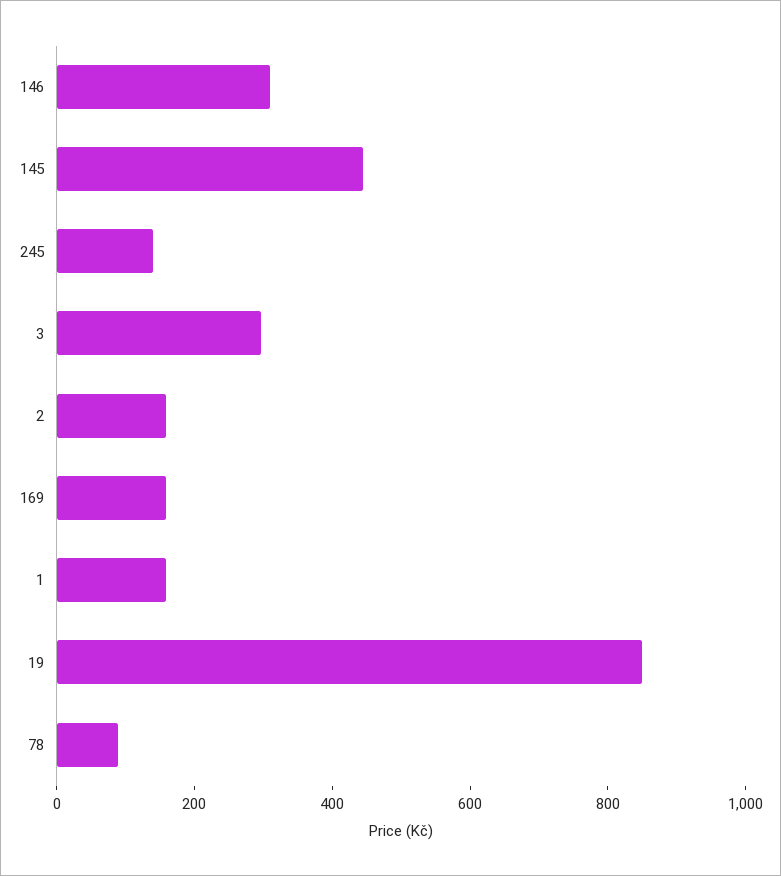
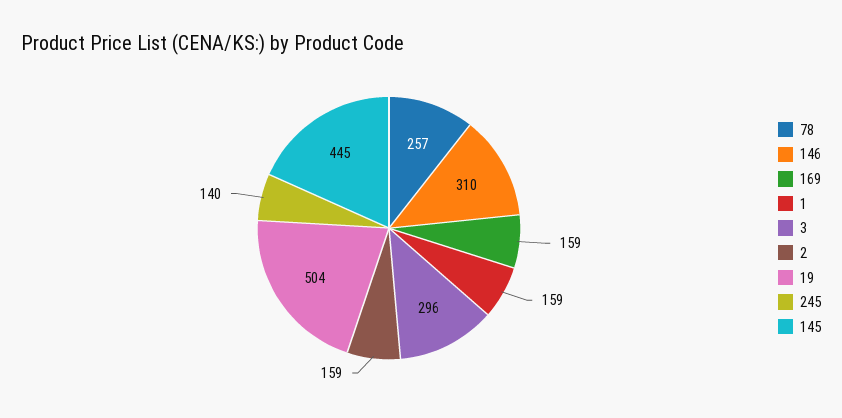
19: 850 -> 504
78: 100 -> 257

